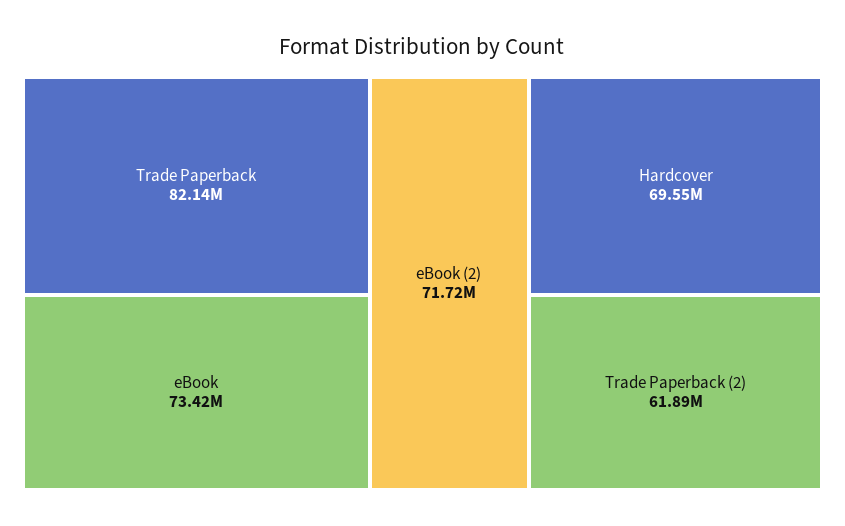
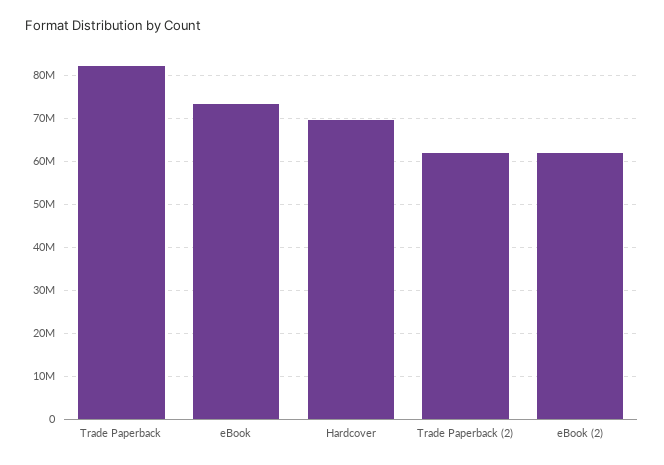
eBook (2): 71720000 -> 62000000

